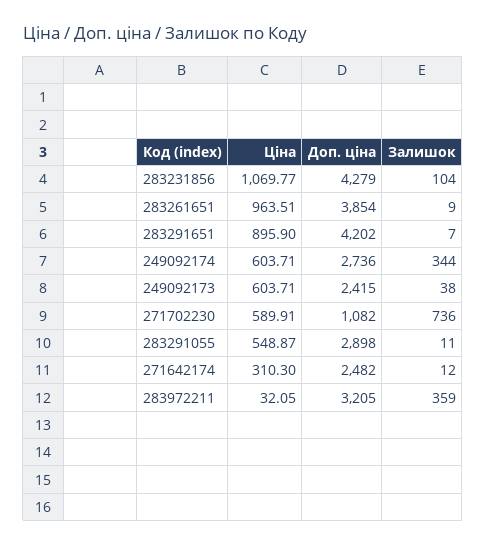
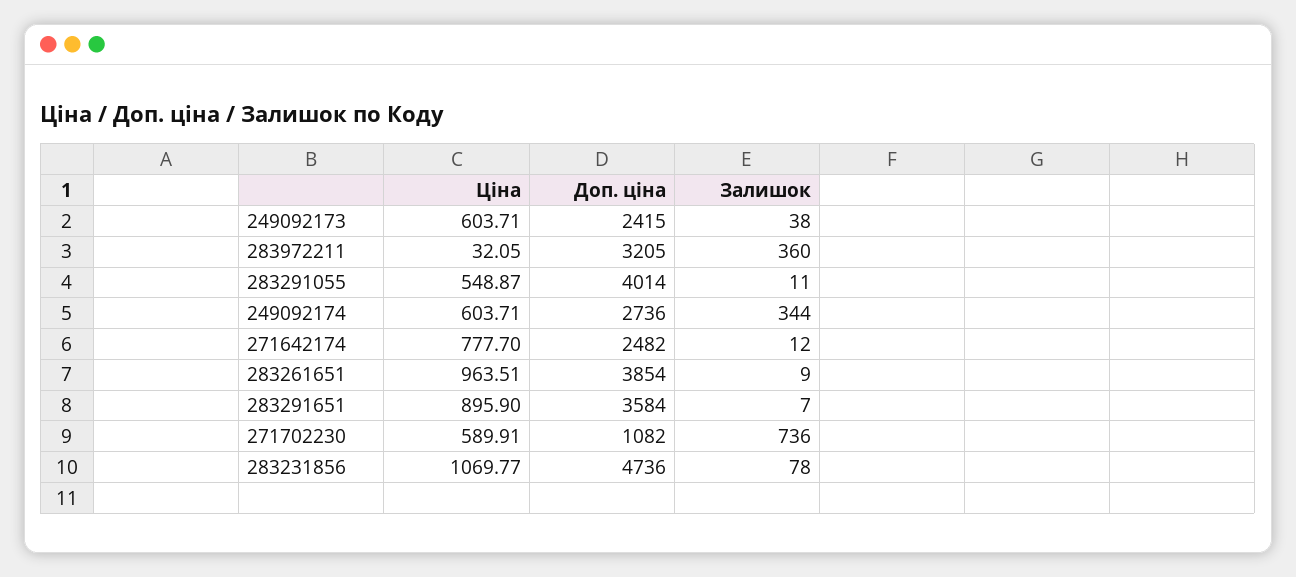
Доп. ціна, 283231856: 4279 -> 4736
Залишок, 283231856: 104 -> 78
Доп. ціна, 283291651: 4202 -> 3584
Доп. ціна, 283291055: 2898 -> 4014
Ціна, 271642174: 310.3 -> 777.7
Залишок, 283972211: 359 -> 360

